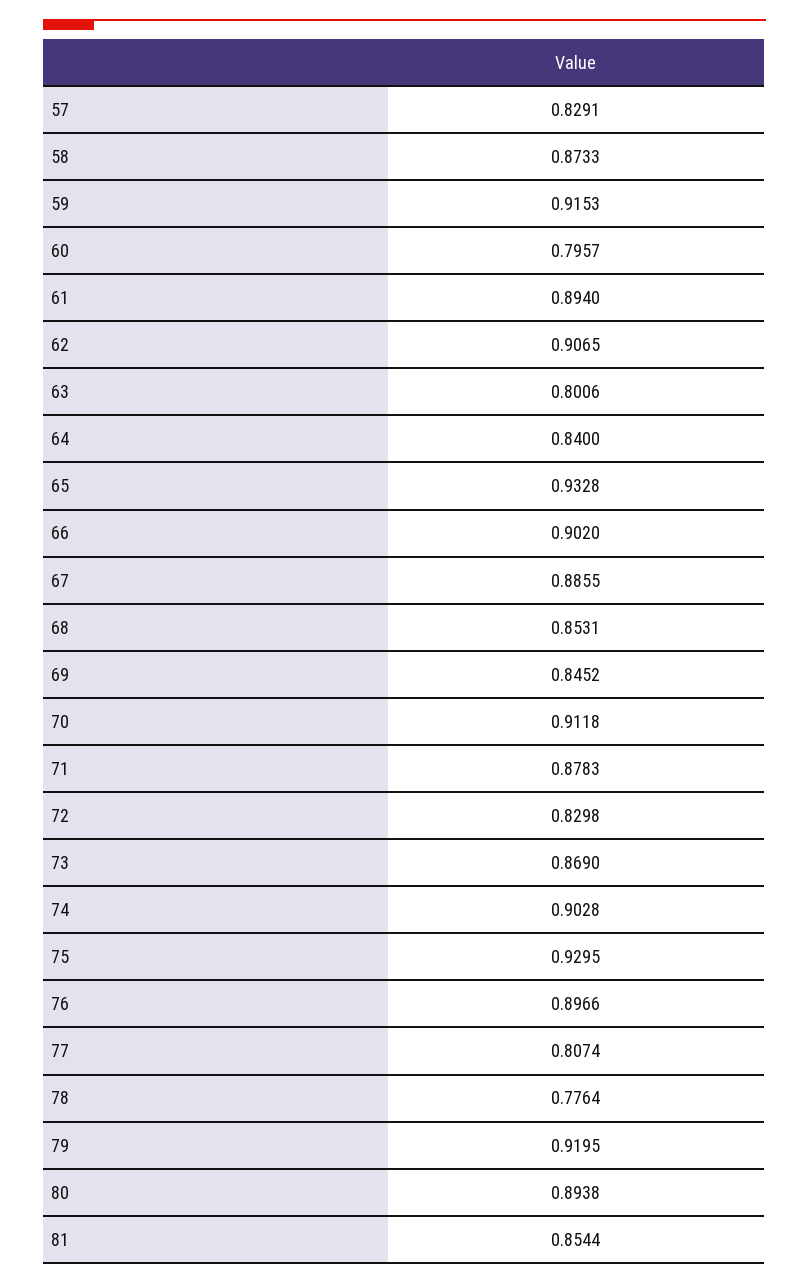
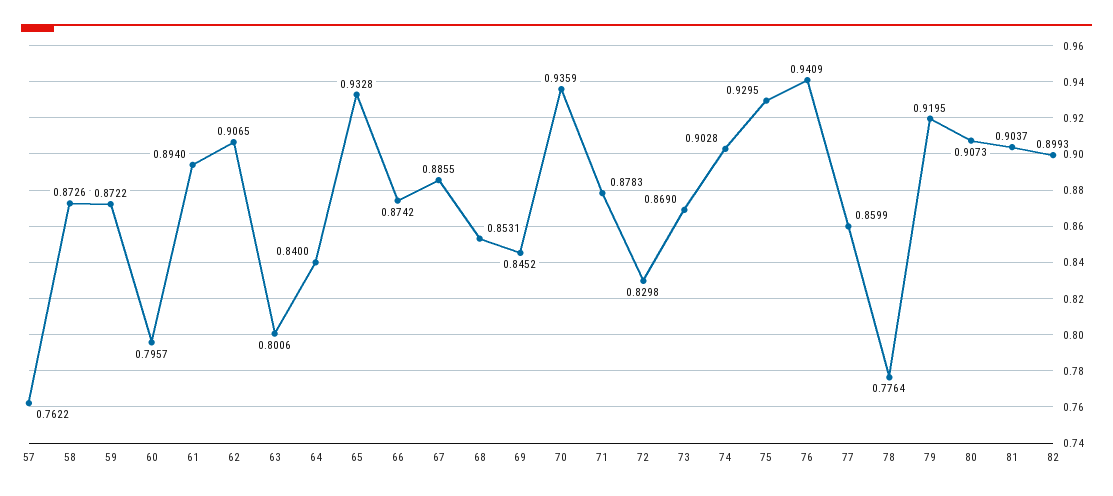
57: 0.8291 -> 0.7622
58: 0.8733 -> 0.8726
59: 0.9153 -> 0.8722
66: 0.902 -> 0.8742
70: 0.9118 -> 0.9359
76: 0.8966 -> 0.9409
77: 0.8074 -> 0.8599
80: 0.8938 -> 0.9073
81: 0.8544 -> 0.9037
82: none -> 0.8993

